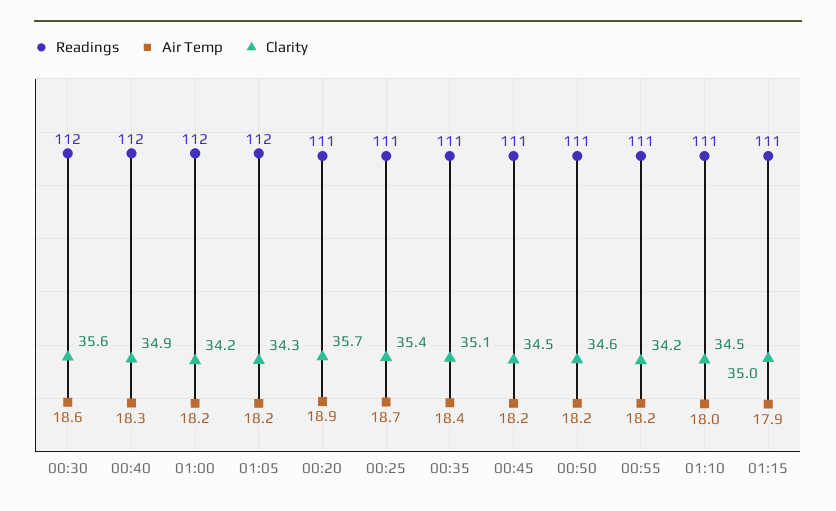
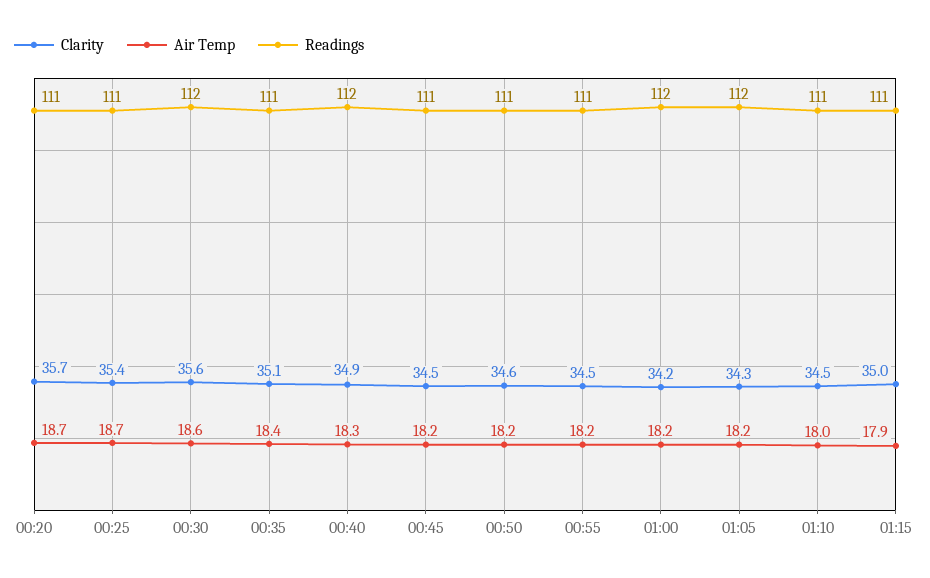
Air Temp, 00:20: 18.9 -> 18.7
Clarity, 00:55: 34.2 -> 34.5

